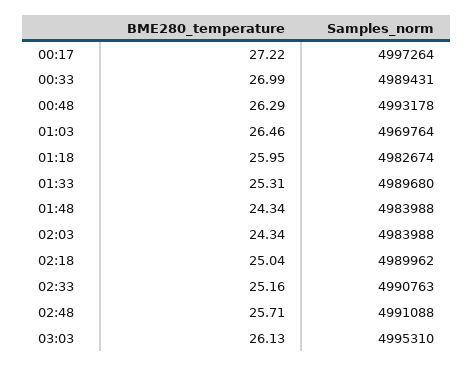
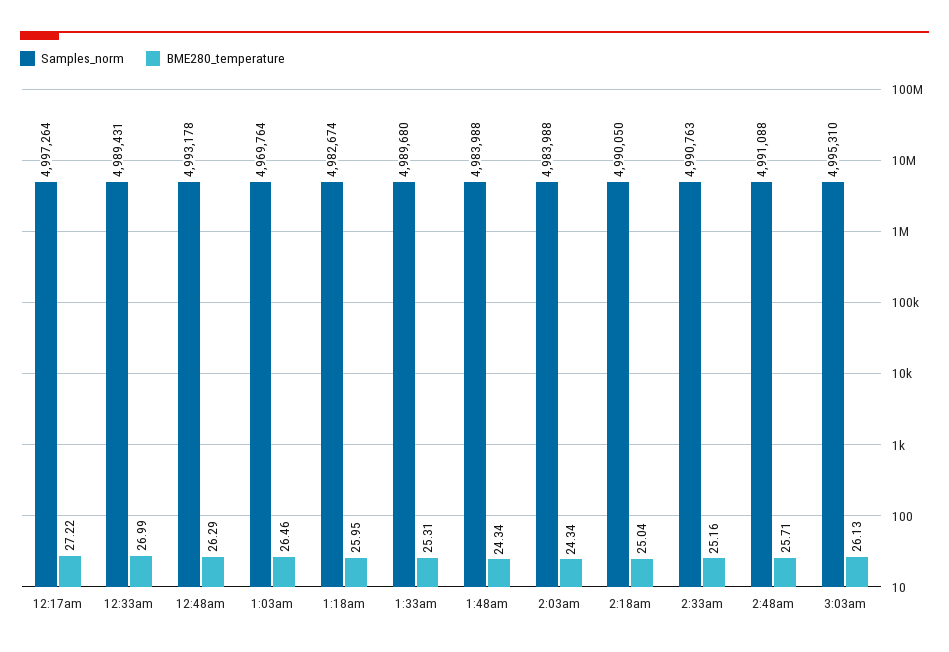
Samples_norm, 02:18: 4989962 -> 4990050

